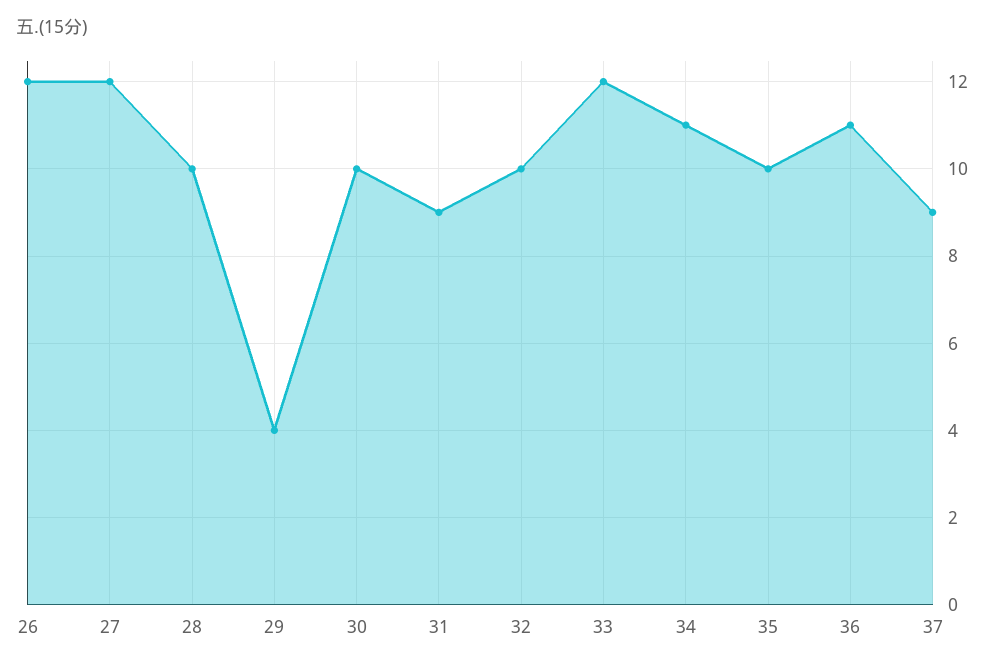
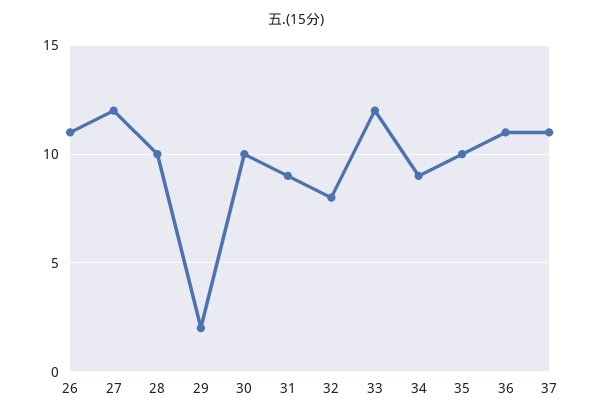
26: 12 -> 11
29: 4 -> 2
32: 10 -> 8
34: 11 -> 9
37: 9 -> 11

